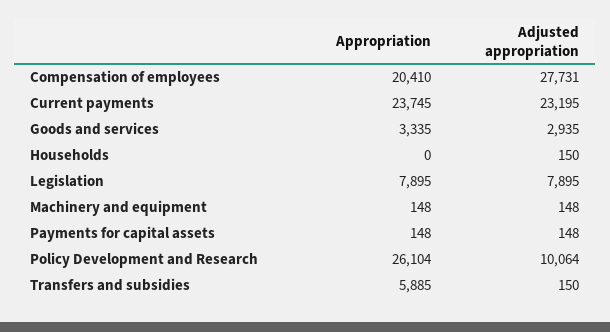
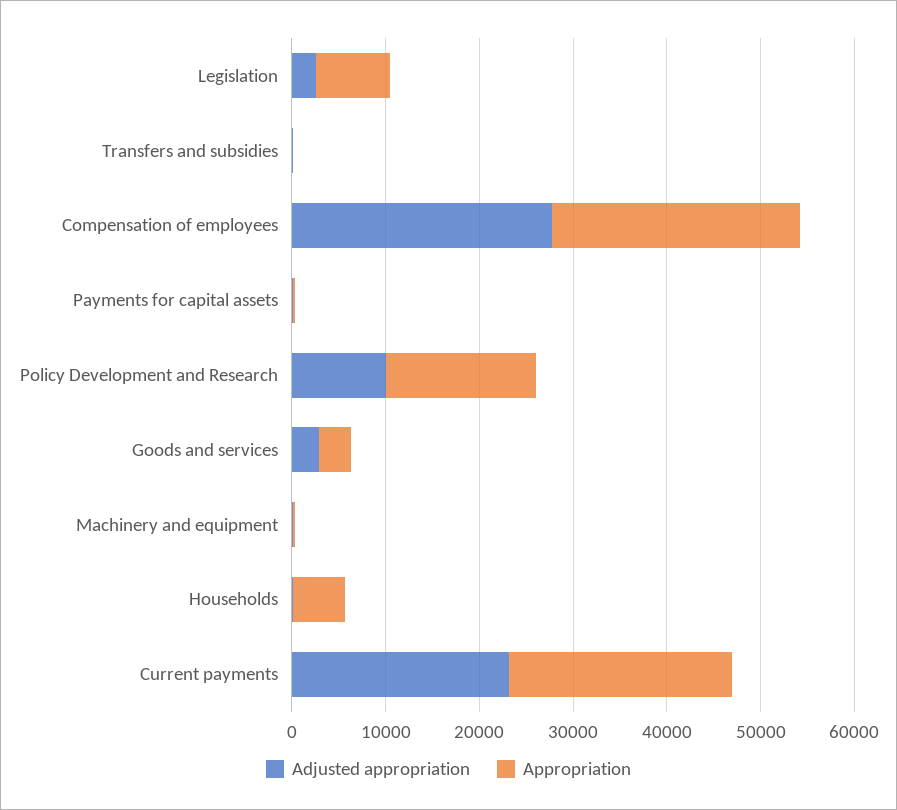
Appropriation, Compensation of employees: 20410 -> 26000
Appropriation, Households: 0 -> 6000
Adjusted appropriation, Legislation: 7895 -> 2000
Appropriation, Policy Development and Research: 26104 -> 16000
Appropriation, Transfers and subsidies: 5885 -> 0

